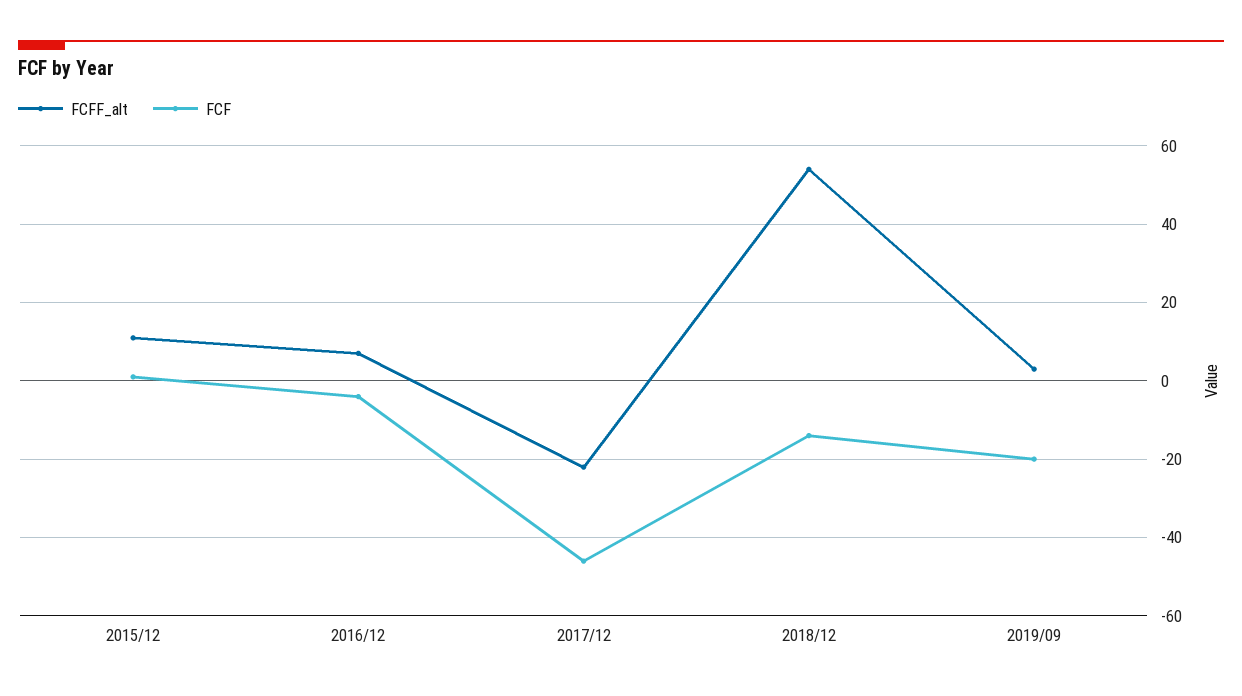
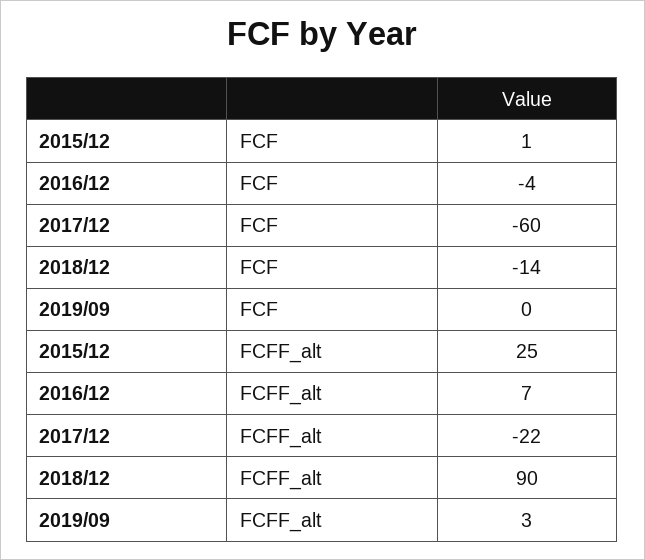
FCFF_alt, 2015/12: 10 -> 25
FCF, 2017/12: -45 -> -60
FCFF_alt, 2018/12: 55 -> 90
FCF, 2019/09: -20 -> 0

